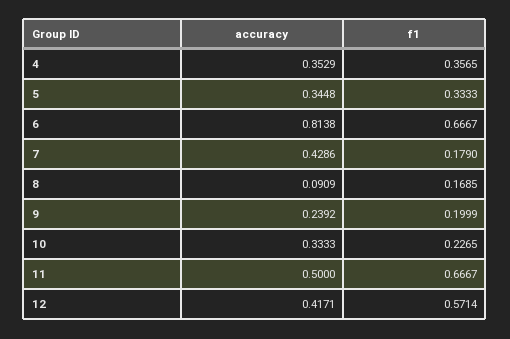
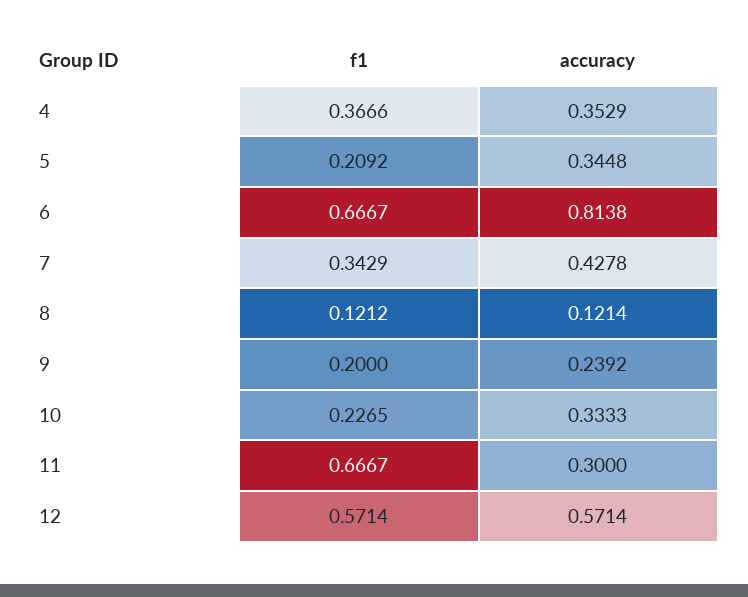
f1, 4: 0.3565 -> 0.3666
f1, 5: 0.3333 -> 0.2092
accuracy, 7: 0.4286 -> 0.4278
f1, 7: 0.179 -> 0.3429
accuracy, 8: 0.0909 -> 0.1214
f1, 8: 0.1685 -> 0.1212
f1, 9: 0.1999 -> 0.2
accuracy, 11: 0.5 -> 0.3
accuracy, 12: 0.4171 -> 0.5714

